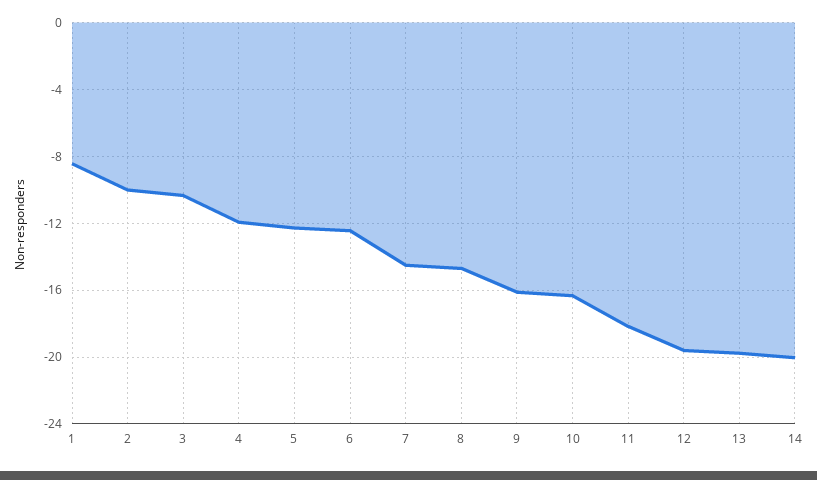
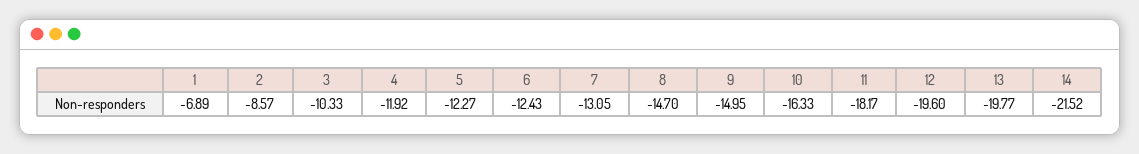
1: -8.5 -> -6.89
2: -10 -> -8.57
7: -14.5 -> -13.05
9: -16 -> -14.95
14: -20 -> -21.52

